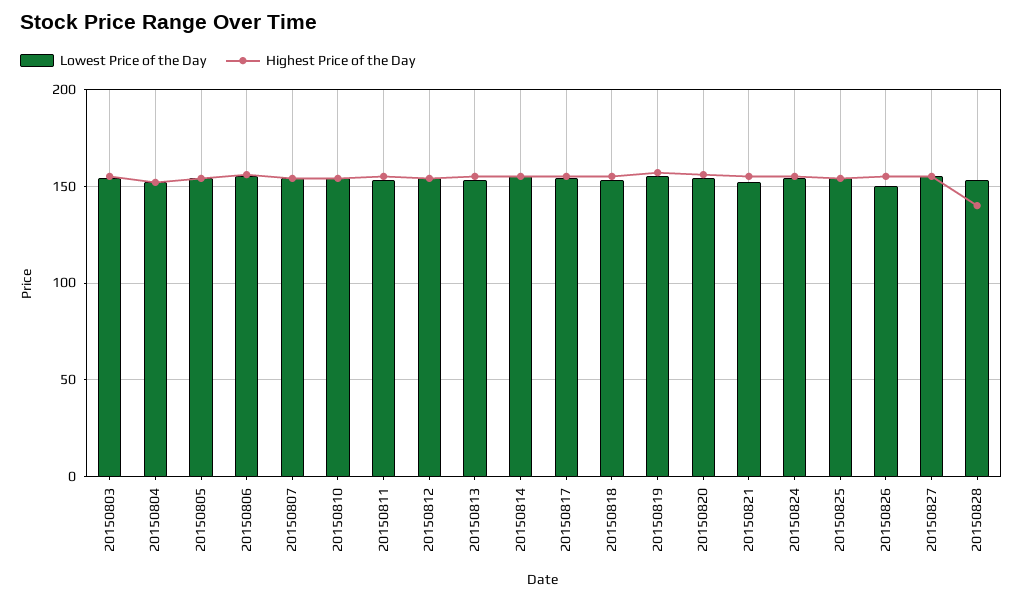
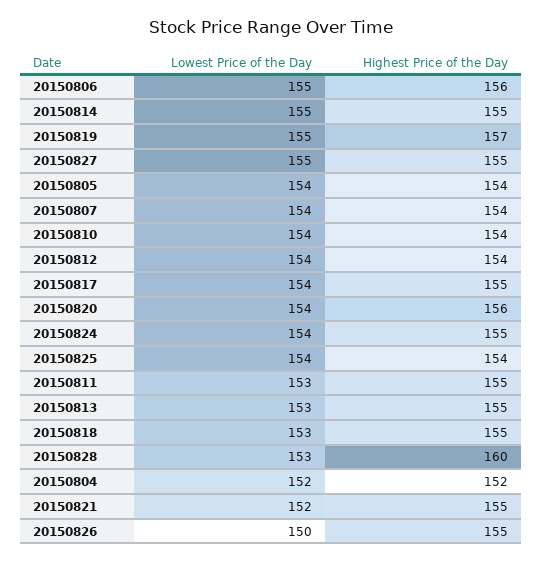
Lowest Price of the Day, 20150803: 155 -> none
Highest Price of the Day, 20150803: 155 -> none
Highest Price of the Day, 20150828: 140 -> 160

